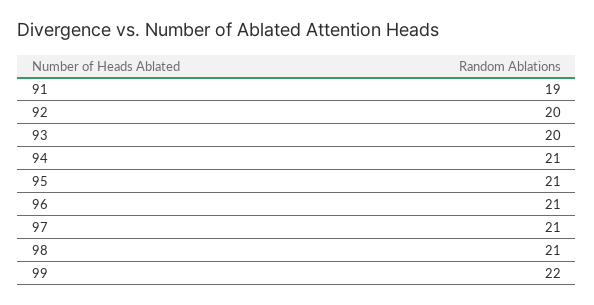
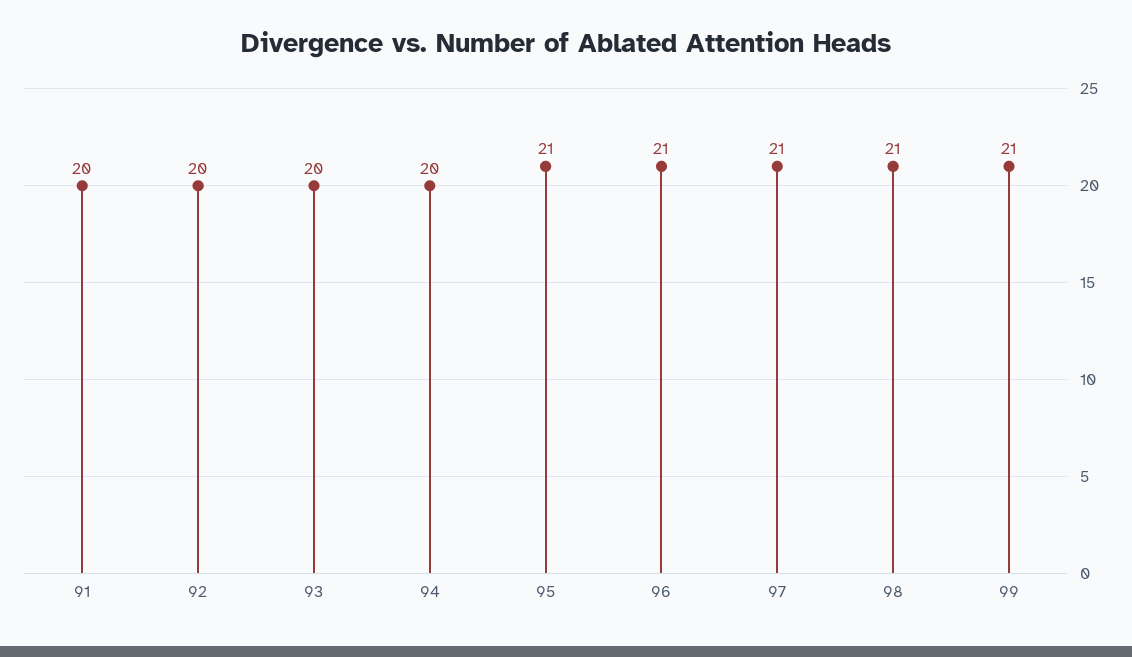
91: 19 -> 20
94: 21 -> 20
99: 22 -> 21

